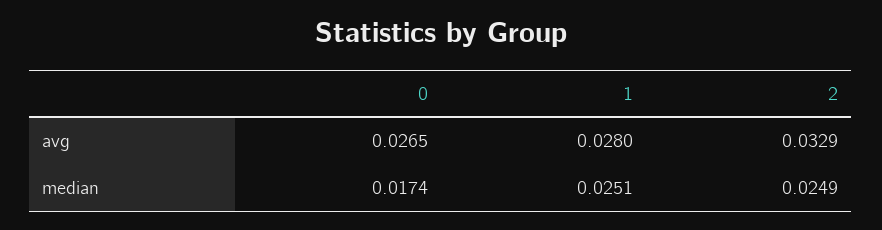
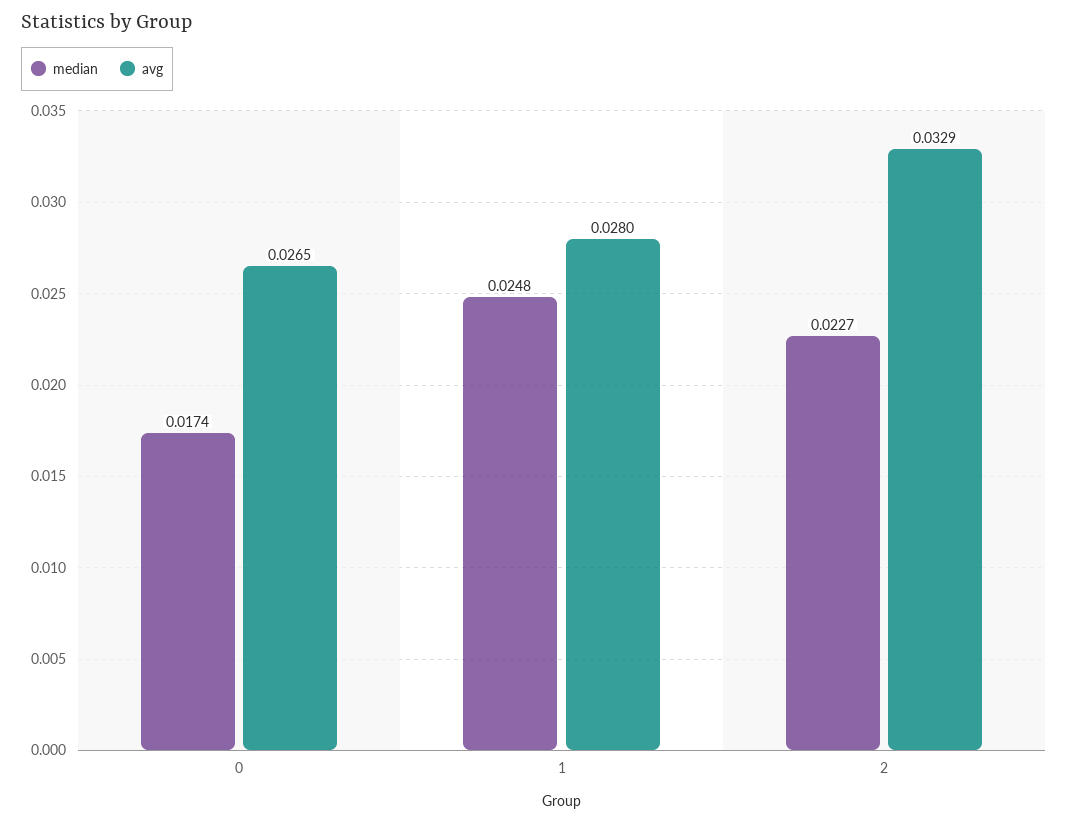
median, 1: 0.0251 -> 0.0248
median, 2: 0.0249 -> 0.0227

